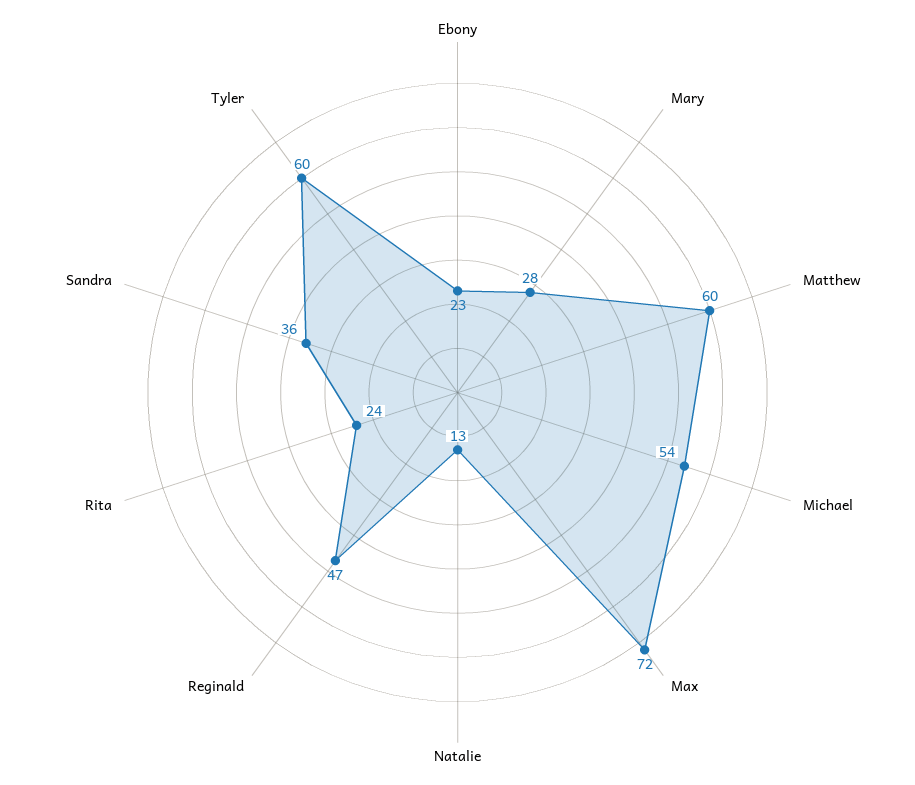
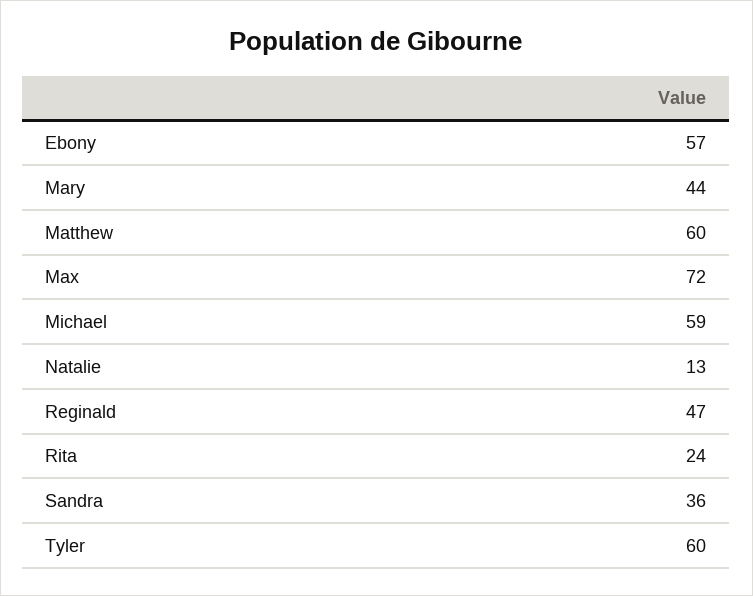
Ebony: 23 -> 57
Mary: 28 -> 44
Michael: 54 -> 59

